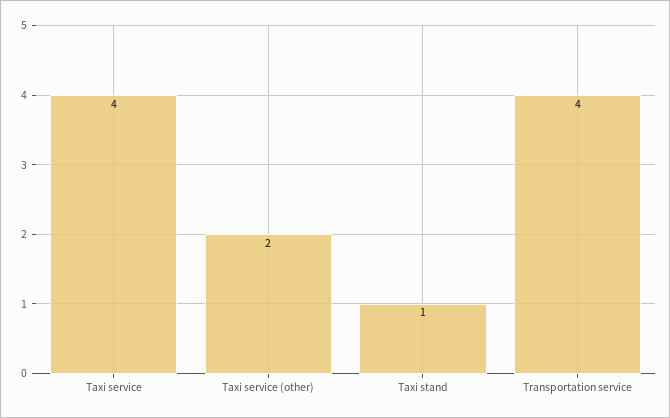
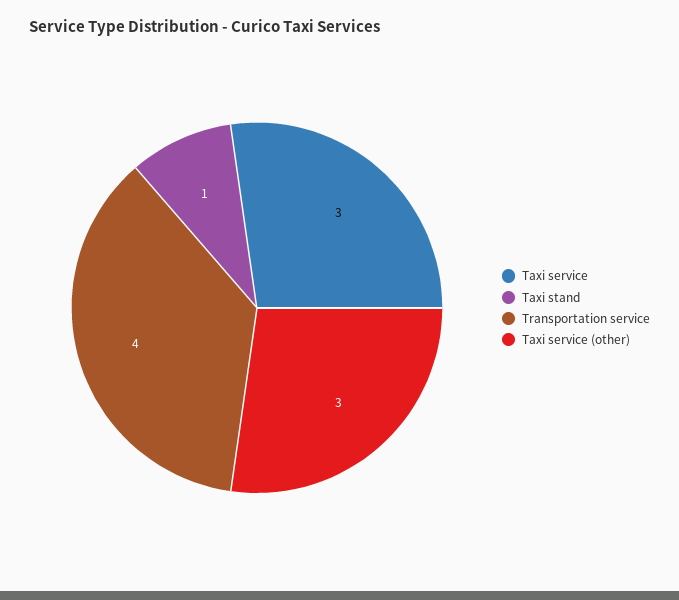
Taxi service: 4 -> 3
Taxi service (other): 2 -> 3

